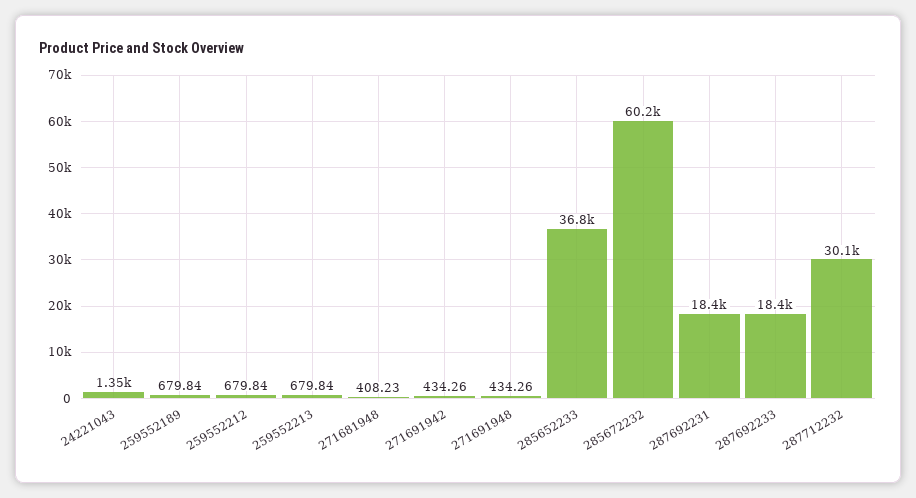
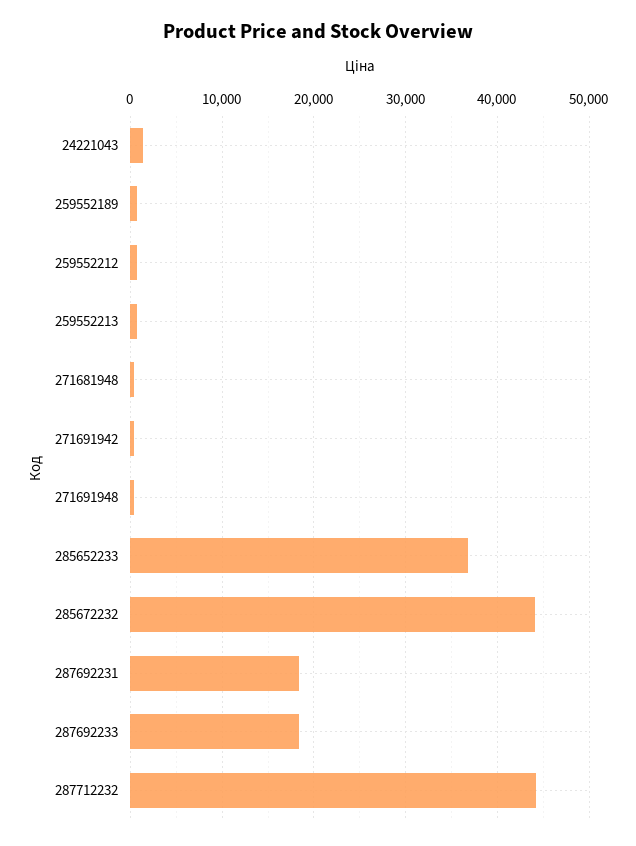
285672232: 60200 -> 44000
287712232: 30100 -> 44000

